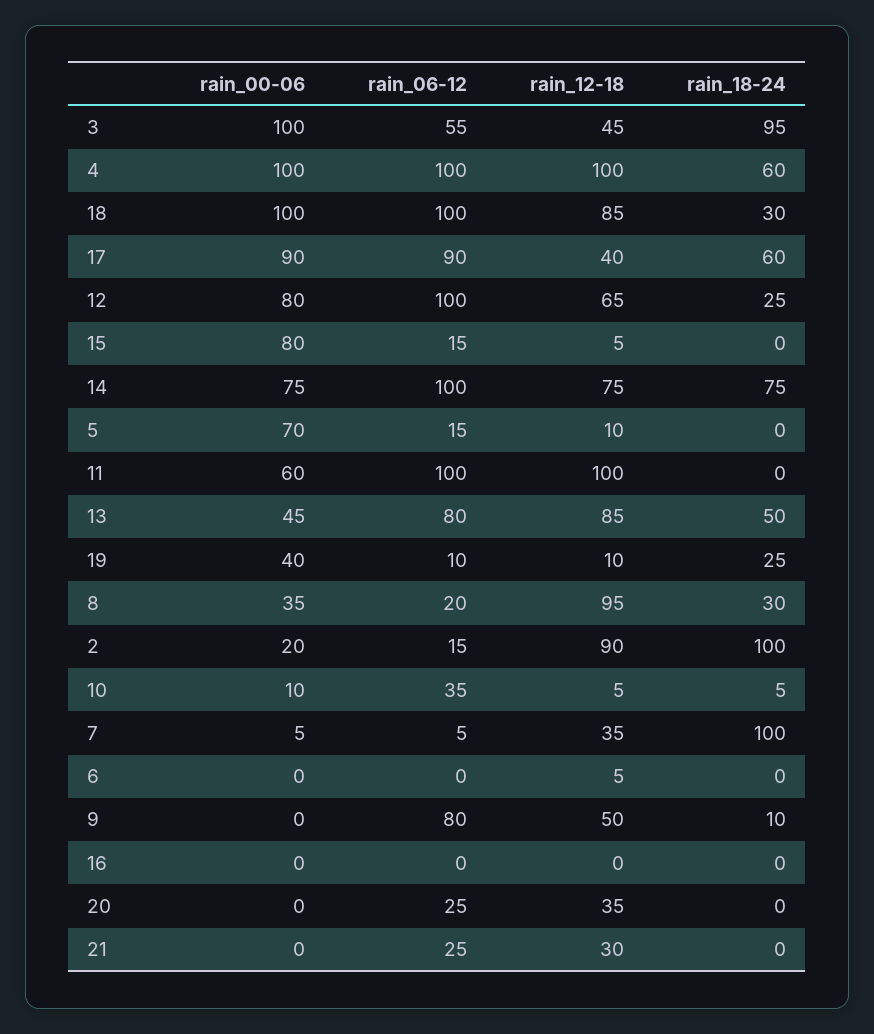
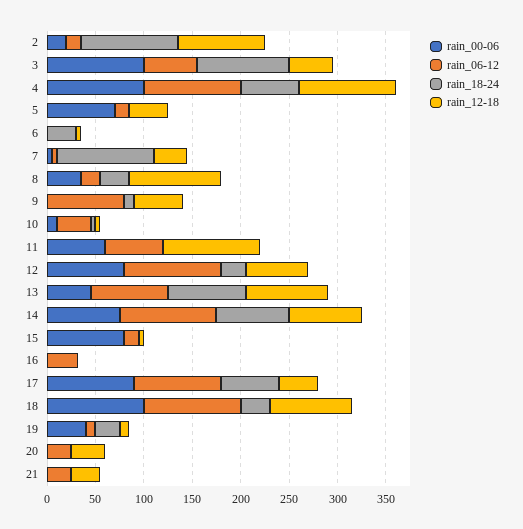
rain_12-18, 5: 10 -> 40
rain_06-12, 11: 100 -> 60
rain_18-24, 13: 50 -> 80
rain_18-24, 6: 0 -> 30
rain_06-12, 16: 0 -> 30

